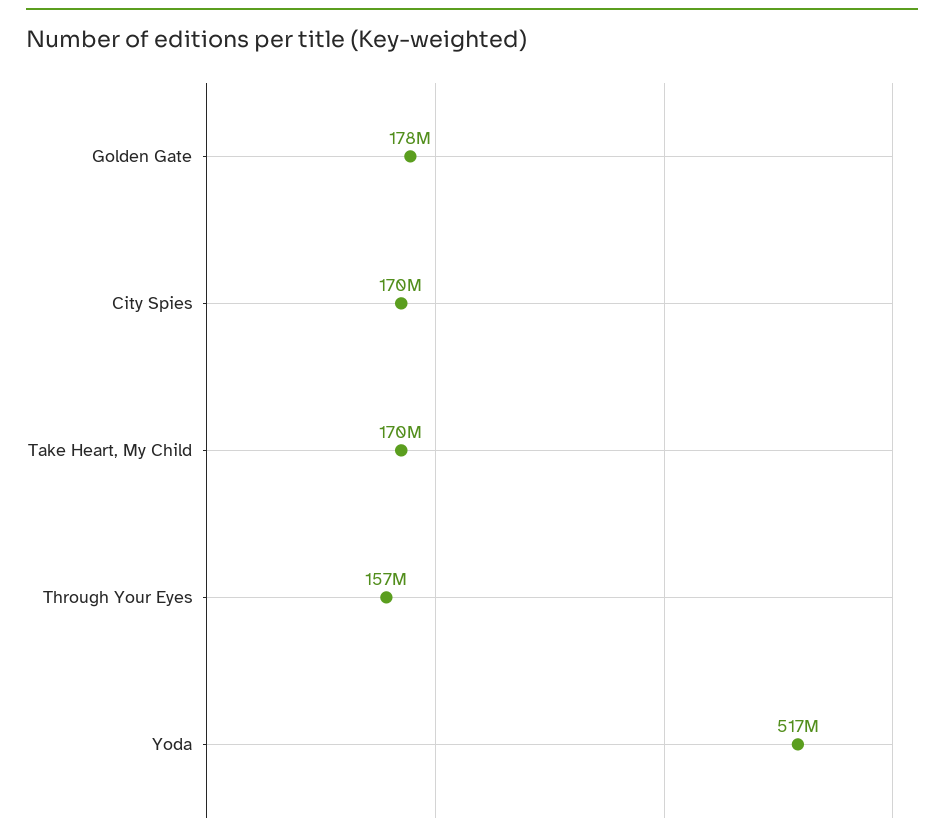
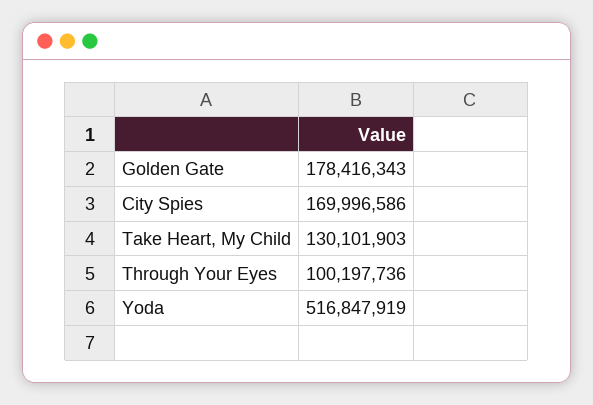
Take Heart, My Child: 170000000 -> 130101903
Through Your Eyes: 157000000 -> 100197736

